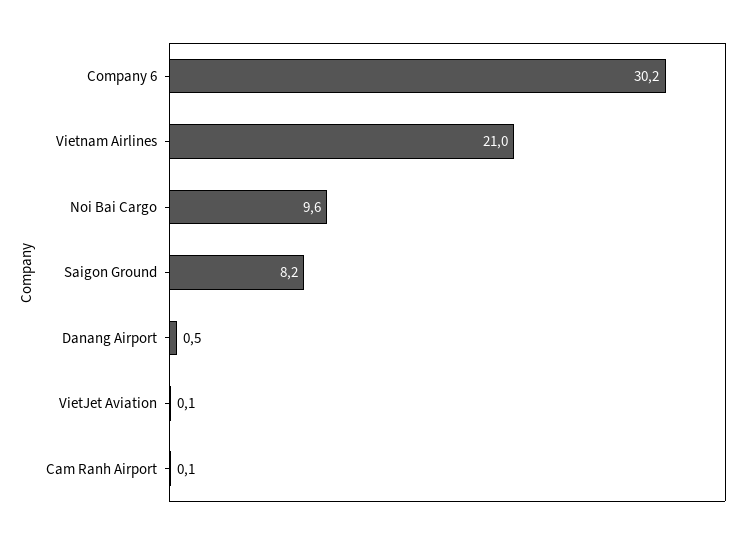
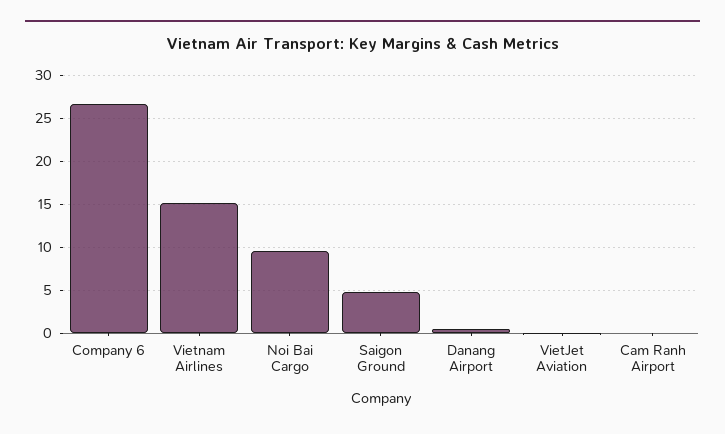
Company 6: 30.2 -> 27
Vietnam Airlines: 21 -> 15
Saigon Ground: 8.2 -> 5

